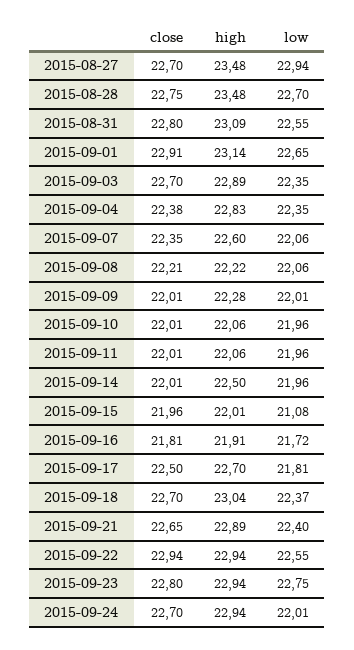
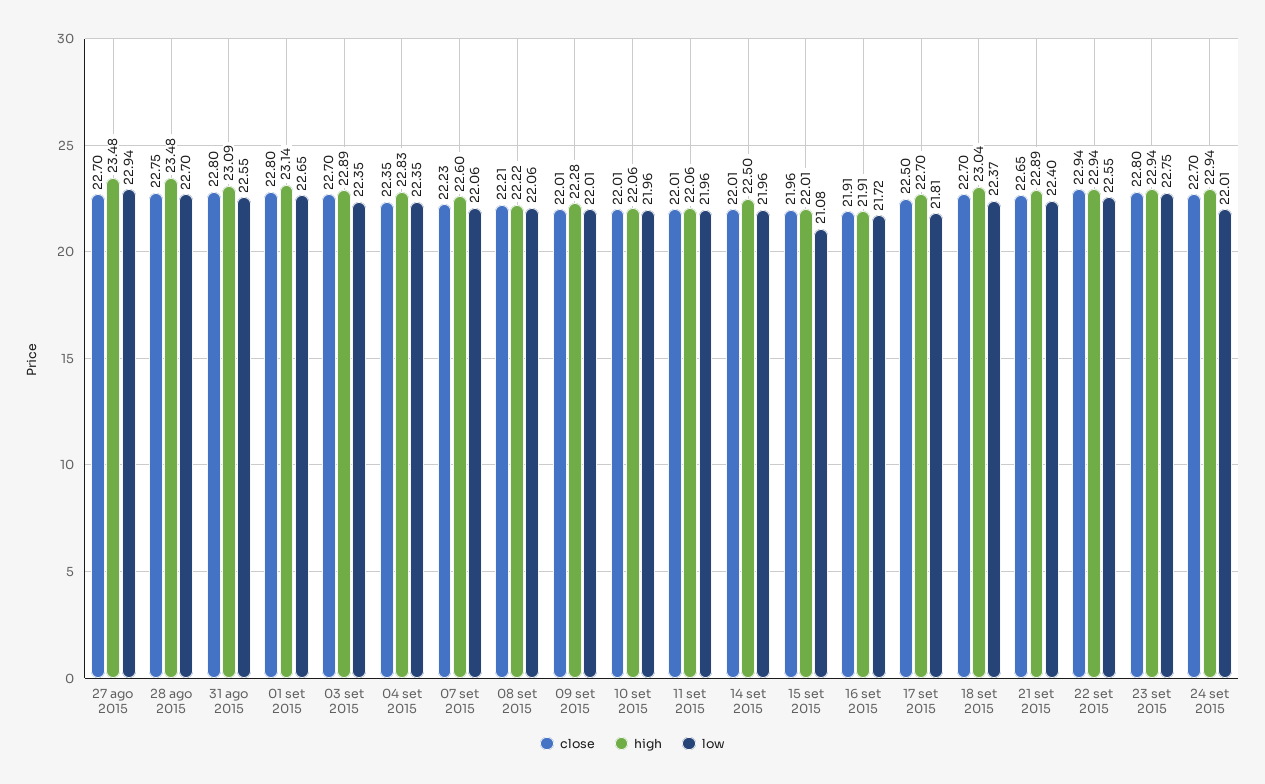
close, 2015-09-01: 22.91 -> 22.8
close, 2015-09-04: 22.38 -> 22.35
close, 2015-09-07: 22.35 -> 22.23
close, 2015-09-16: 21.81 -> 21.91

